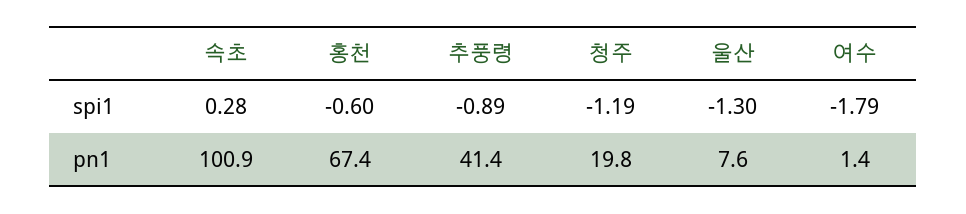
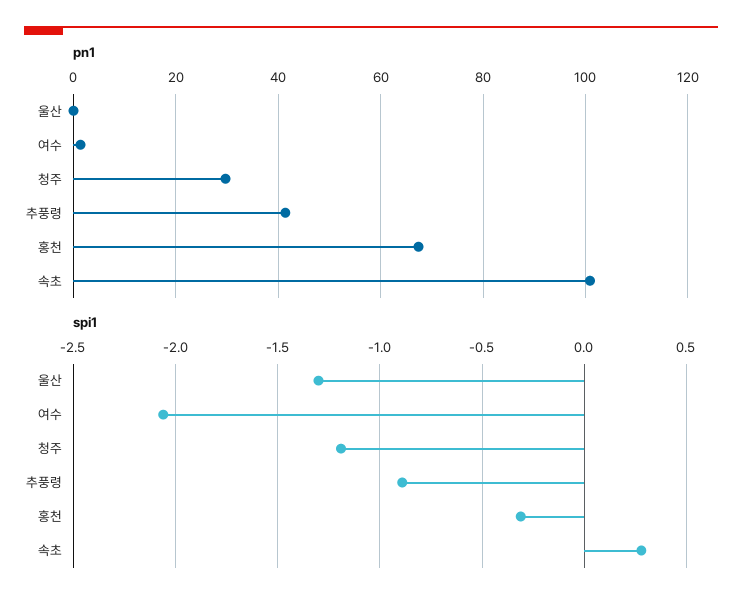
spi1, 홍천: -0.6 -> -0.3
spi1, 여수: -1.79 -> -2.05
pn1, 청주: 19.8 -> 30
pn1, 울산: 7.6 -> 0

